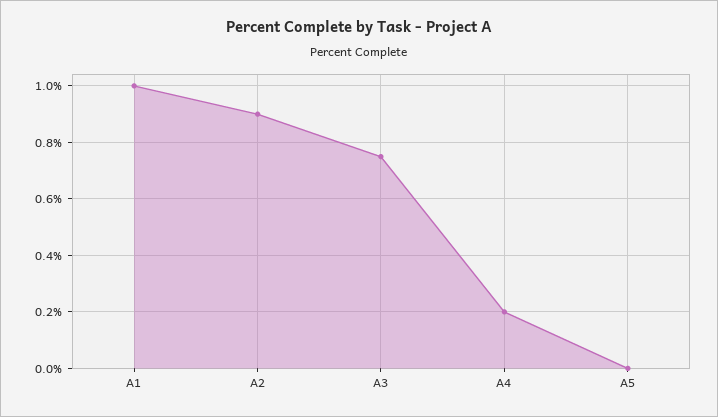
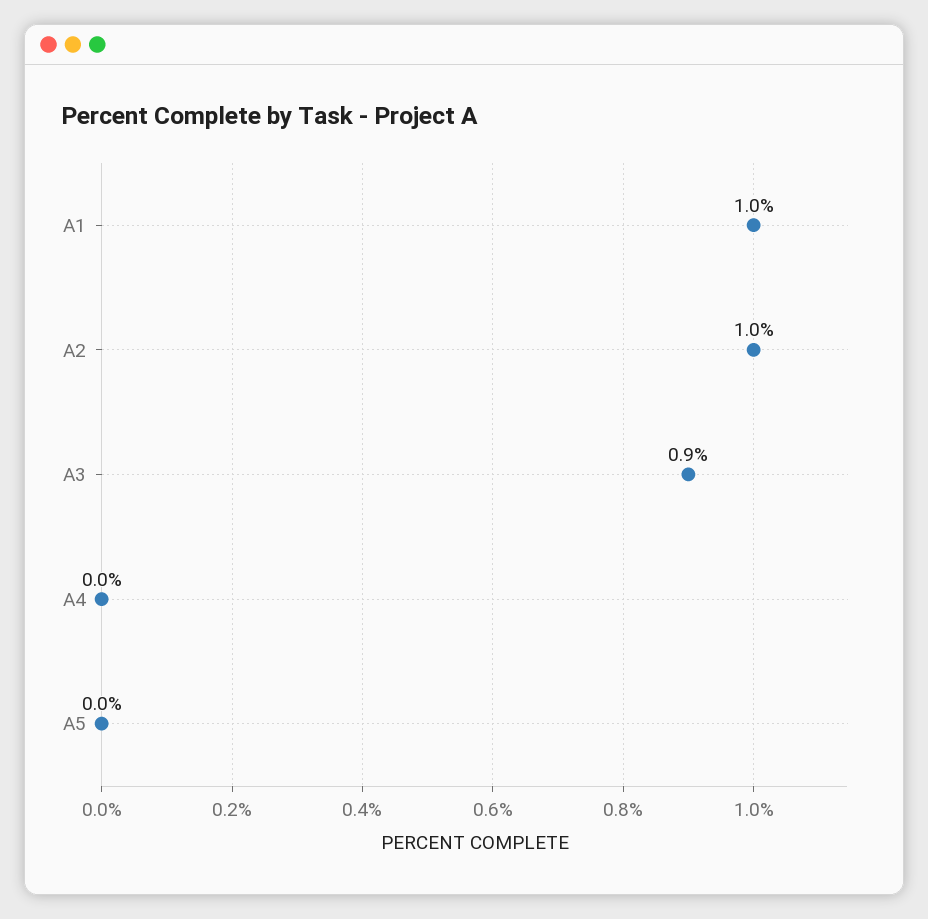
A2: 0.9 -> 1
A3: 0.75 -> 0.9
A4: 0.2 -> 0

